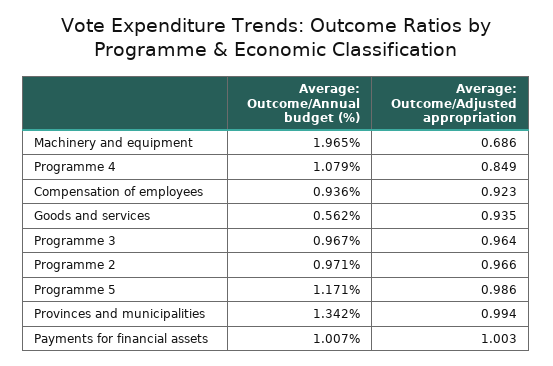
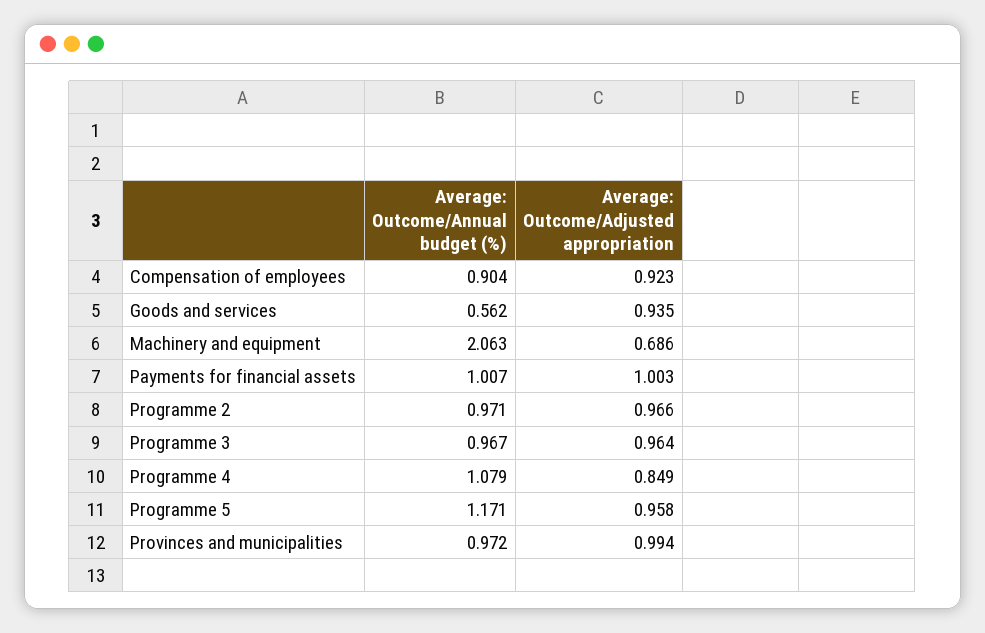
Average: Outcome/Annual budget (%), Machinery and equipment: 1.965 -> 2.063
Average: Outcome/Annual budget (%), Compensation of employees: 0.936 -> 0.904
Average: Outcome/Adjusted appropriation, Programme 5: 0.986 -> 0.958
Average: Outcome/Annual budget (%), Provinces and municipalities: 1.342 -> 0.972

